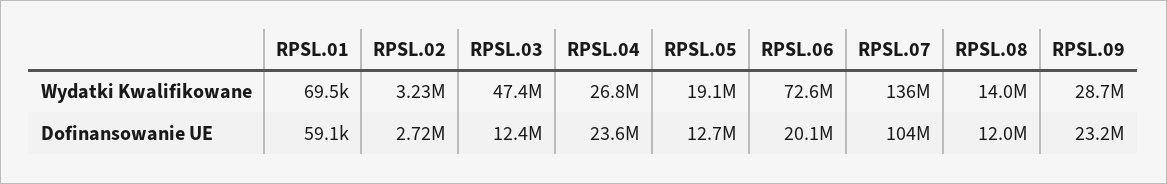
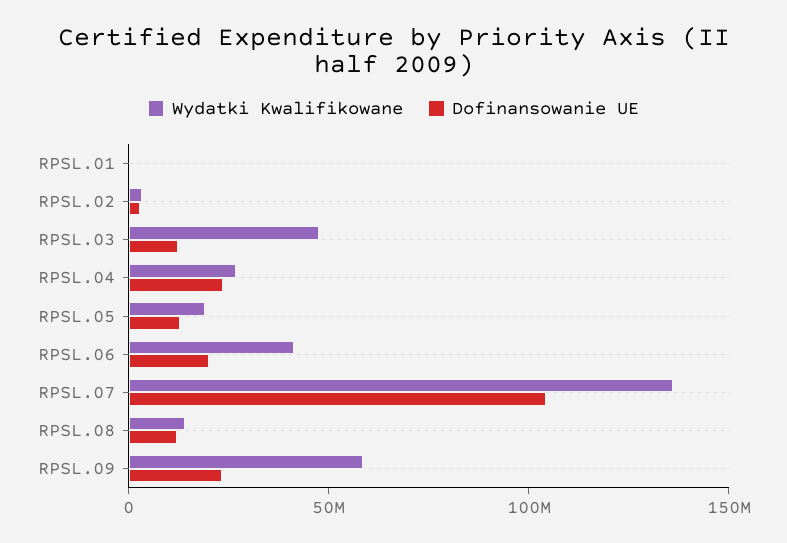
Wydatki Kwalifikowane, RPSL.06: 72600000 -> 40000000
Wydatki Kwalifikowane, RPSL.09: 28700000 -> 60000000

